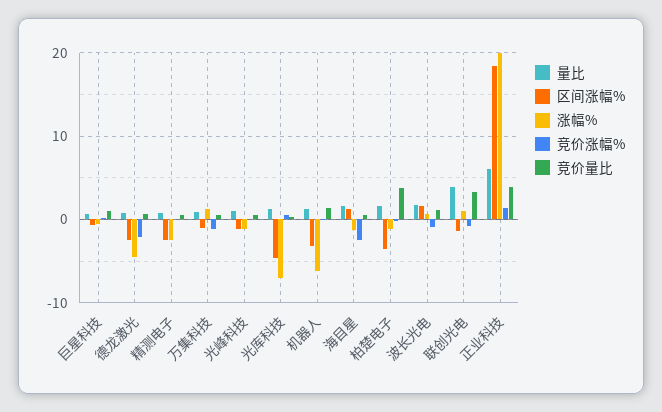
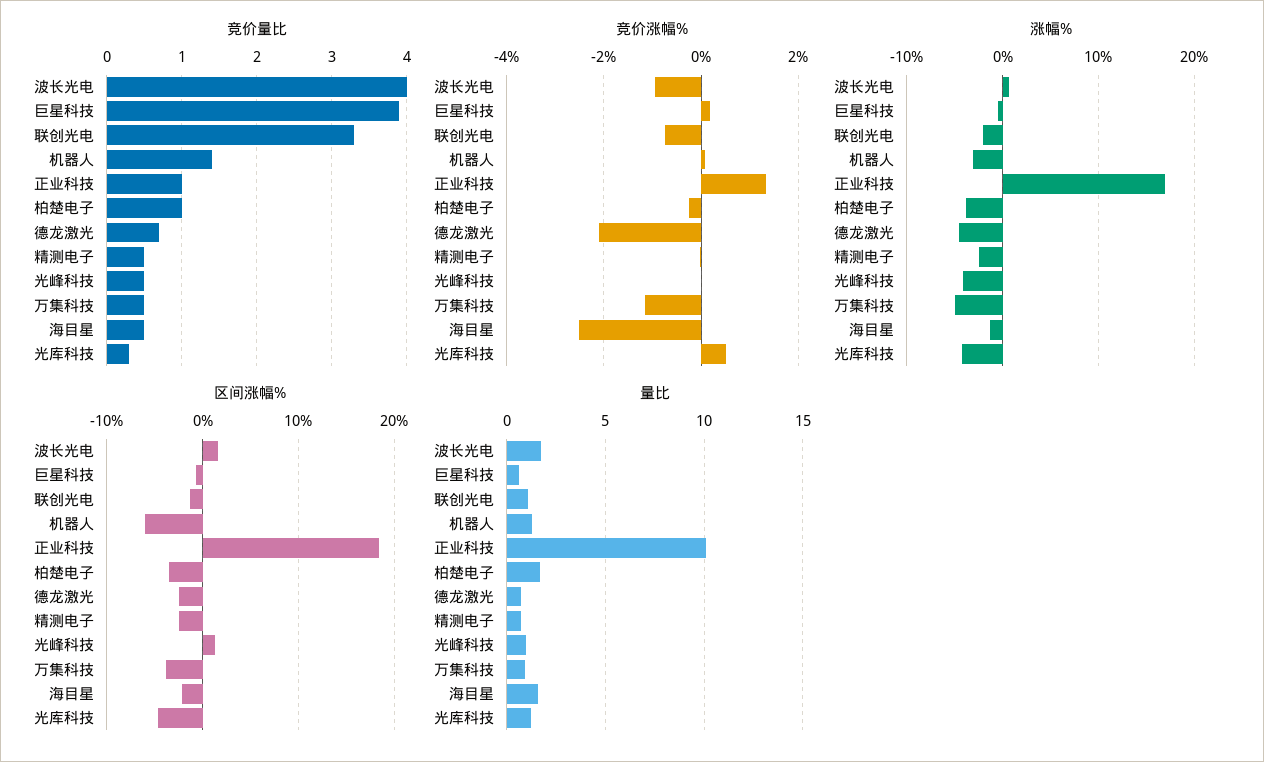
竞价量比, 巨星科技: 1 -> 3.9
区间涨幅%, 万集科技: -1 -> -4
涨幅%, 万集科技: 1 -> -5
区间涨幅%, 光峰科技: -1 -> 1
涨幅%, 光峰科技: -1 -> -4
涨幅%, 光库科技: -7 -> -4
区间涨幅%, 机器人: -3 -> -6
涨幅%, 机器人: -6 -> -3
区间涨幅%, 海目星: 1 -> -2
涨幅%, 柏楚电子: -1 -> -4
竞价量比, 柏楚电子: 4 -> 1
竞价量比, 波长光电: 1 -> 4
量比, 联创光电: 4 -> 1
涨幅%, 联创光电: 1 -> -2
量比, 正业科技: 6 -> 10
涨幅%, 正业科技: 20 -> 17
竞价量比, 正业科技: 4 -> 1

